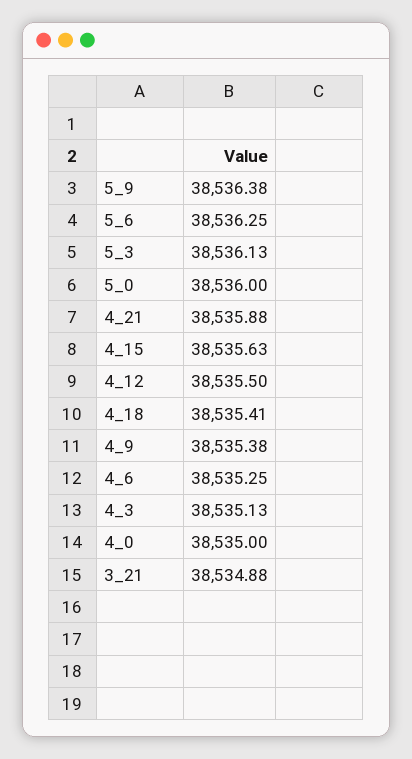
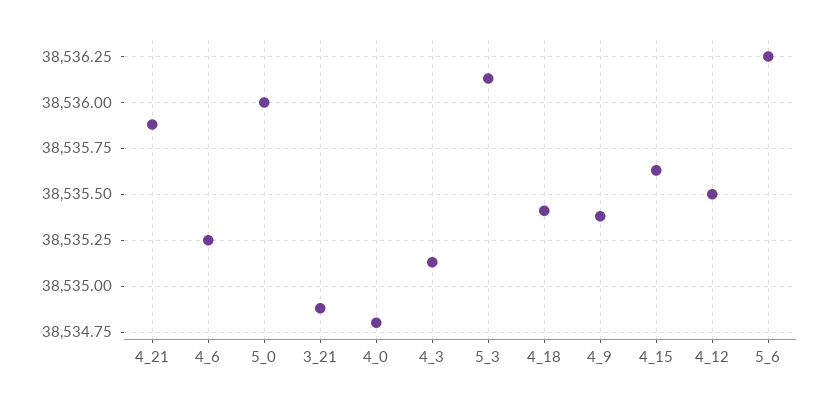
5_9: 38536.38 -> none
4_0: 38535 -> 38534.8

